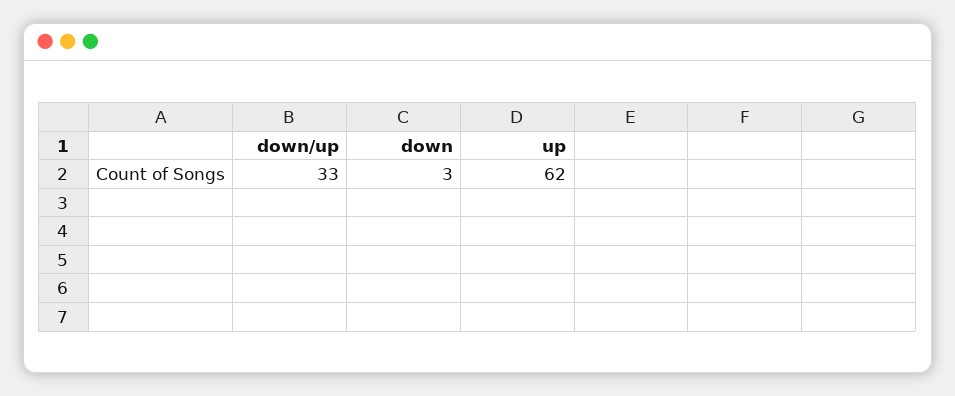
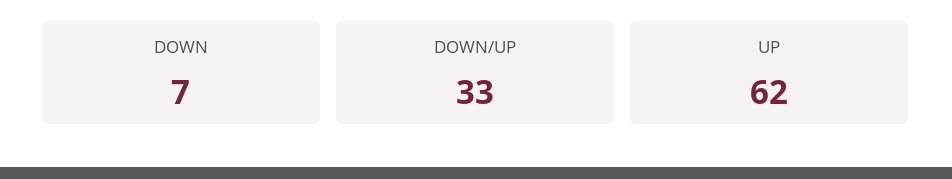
down: 3 -> 7

